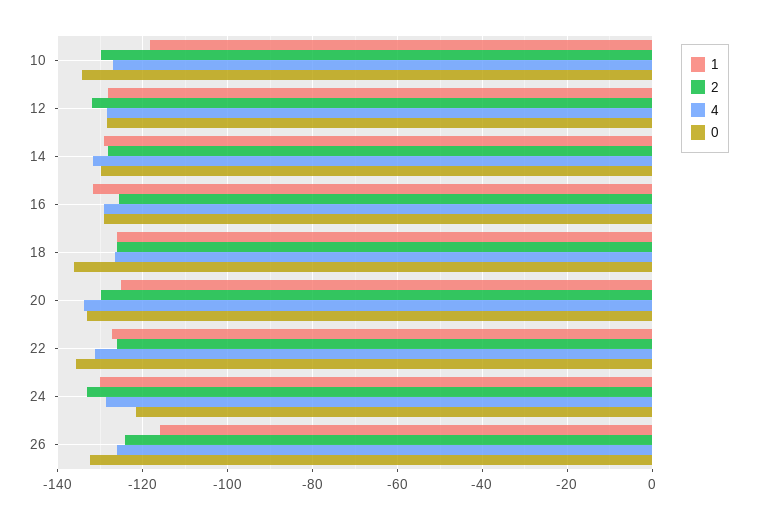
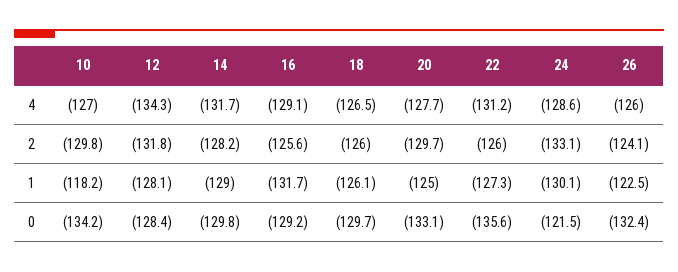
4, 12: -128 -> -134.3
0, 18: -136 -> -129.7
4, 20: -134 -> -127.7
1, 26: -116 -> -122.5

